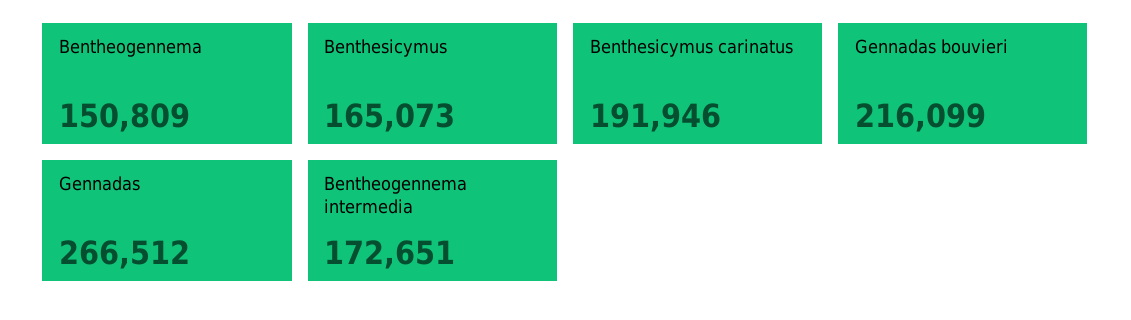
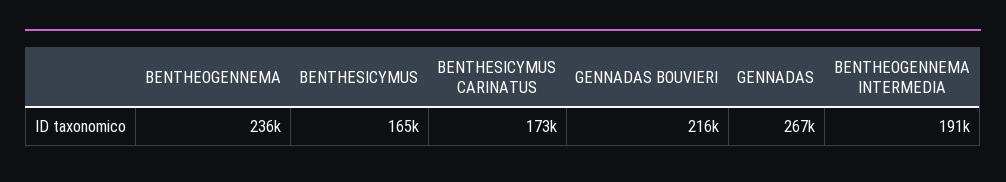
Bentheogennema: 150809 -> 236000
Benthesicymus carinatus: 191946 -> 173000
Bentheogennema intermedia: 172651 -> 191000

